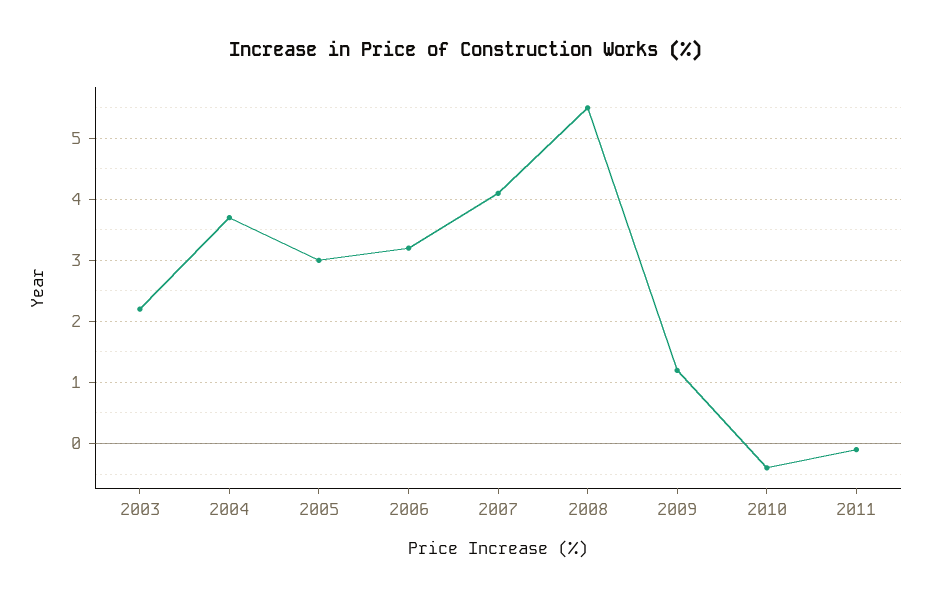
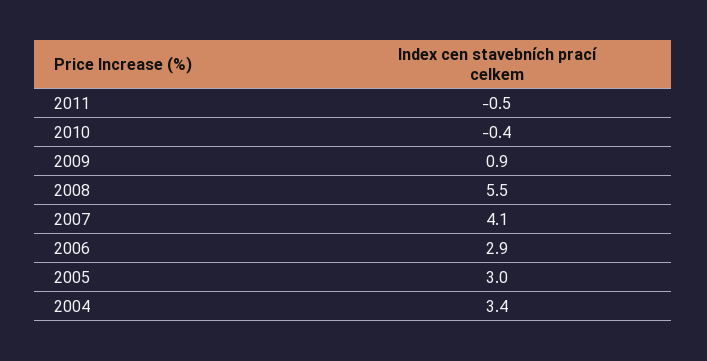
2003: 2.2 -> none
2004: 3.7 -> 3.4
2006: 3.2 -> 2.9
2009: 1.2 -> 0.9
2011: -0.1 -> -0.5

